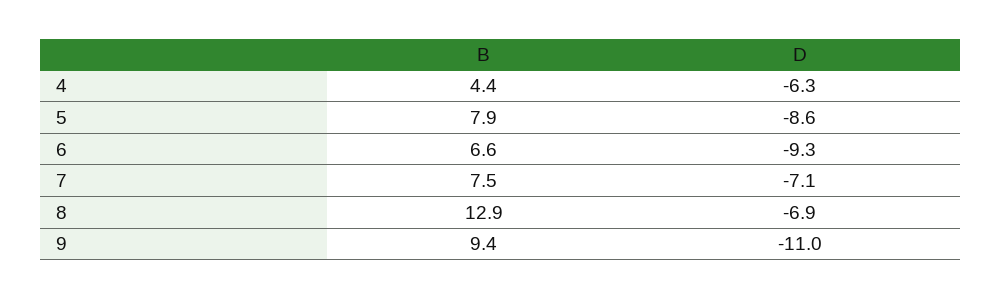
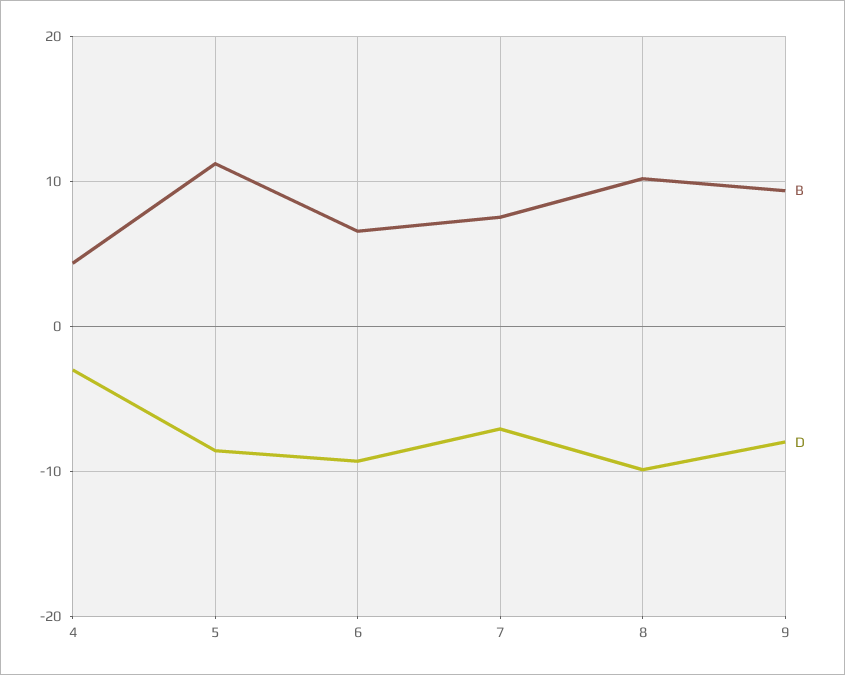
D, 4: -6.3 -> -3
B, 5: 7.9 -> 11
B, 8: 12.9 -> 10
D, 8: -6.9 -> -10
D, 9: -11 -> -8

